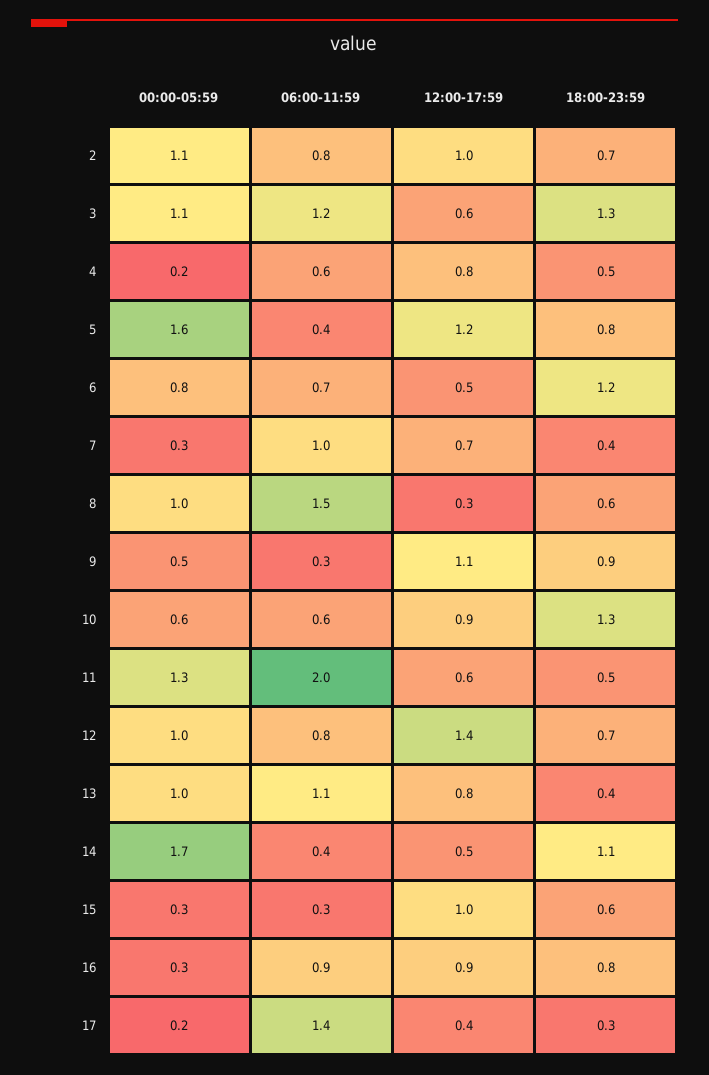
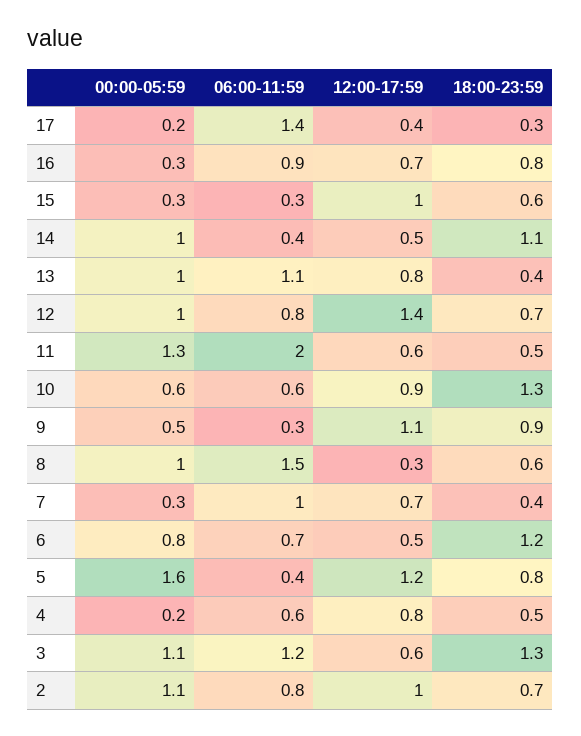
00:00-05:59, 14: 1.7 -> 1
12:00-17:59, 16: 0.9 -> 0.7

